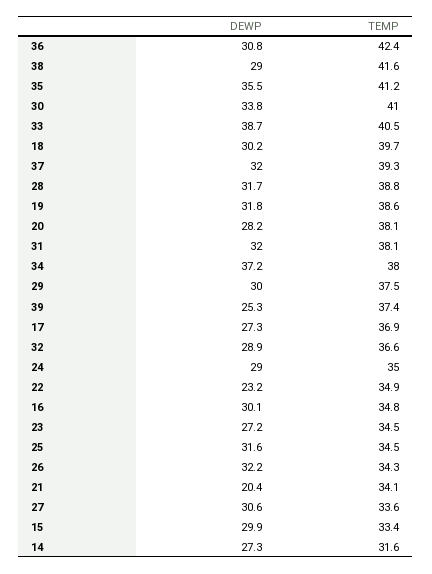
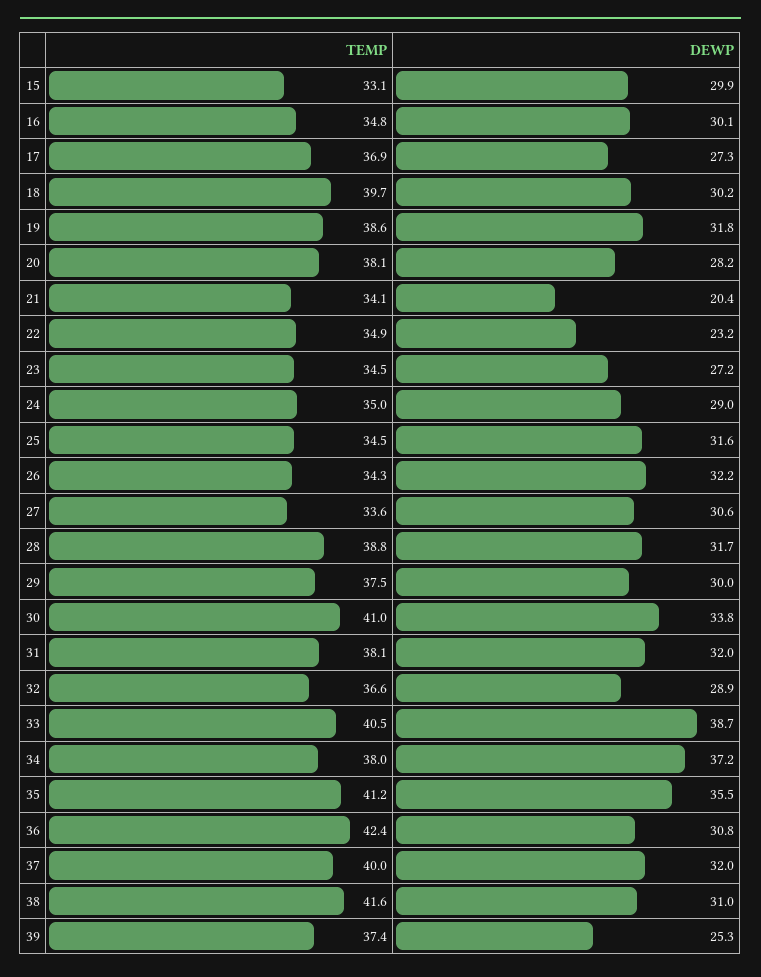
DEWP, 38: 29 -> 31
TEMP, 37: 39.3 -> 40
TEMP, 15: 33.4 -> 33.1
DEWP, 14: 27.3 -> none
TEMP, 14: 31.6 -> none

